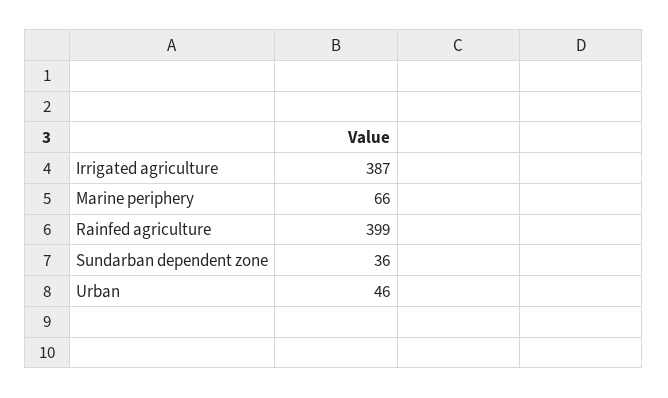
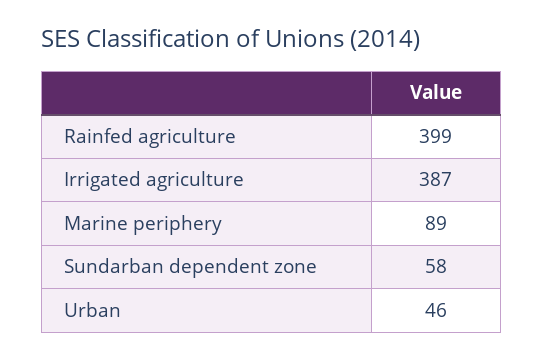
Marine periphery: 66 -> 89
Sundarban dependent zone: 36 -> 58

